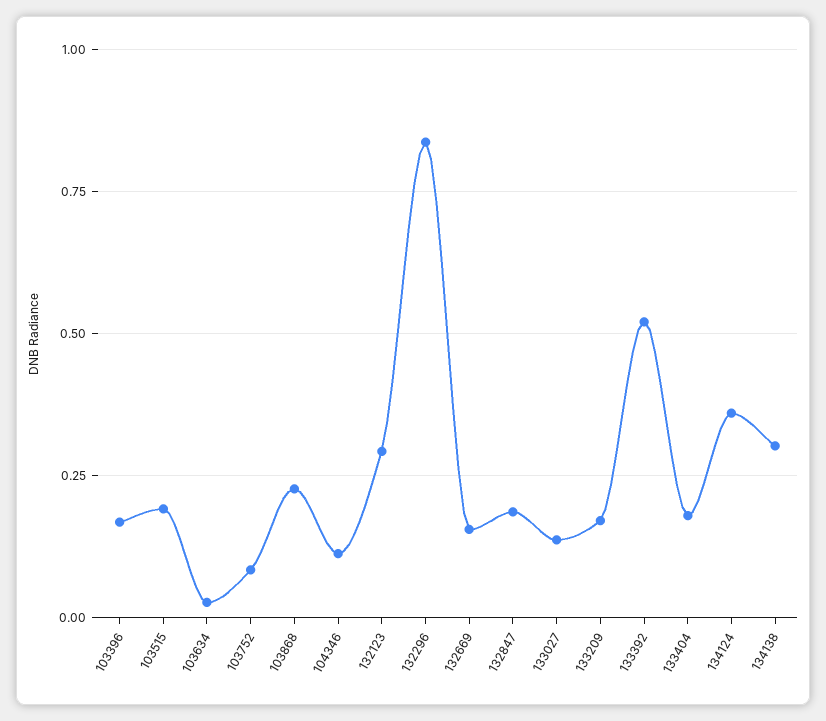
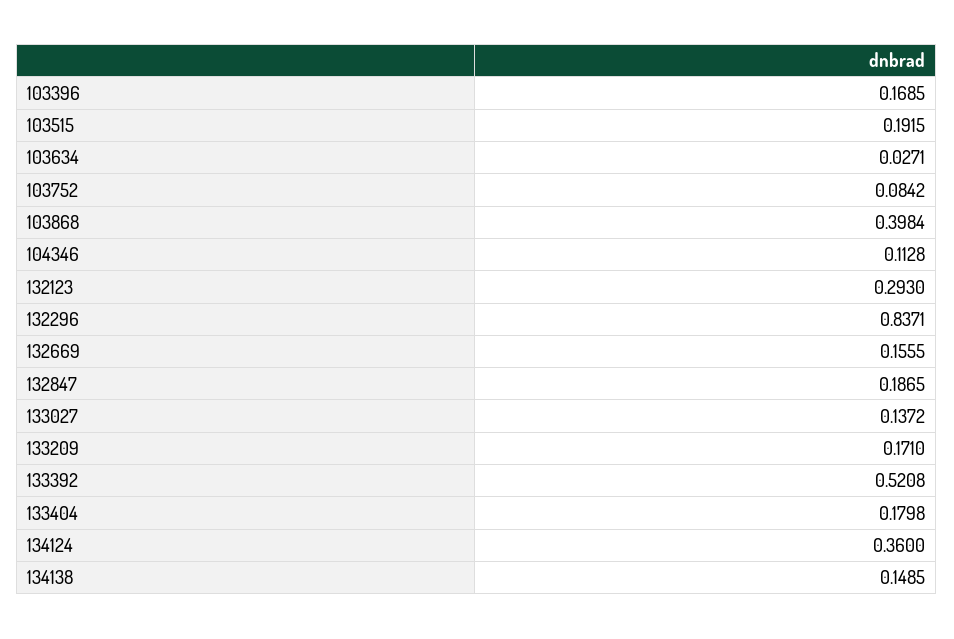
103868: 0.225 -> 0.3984
134138: 0.3 -> 0.1485

